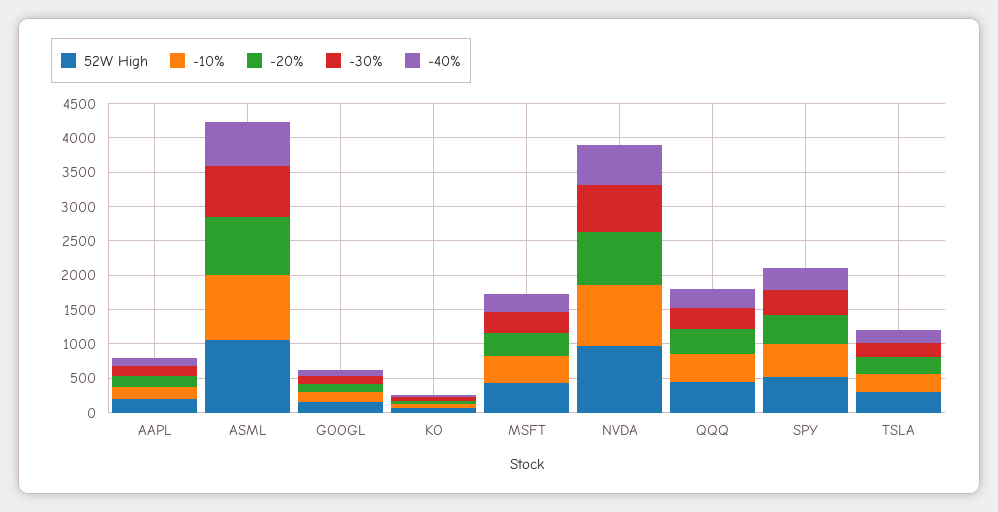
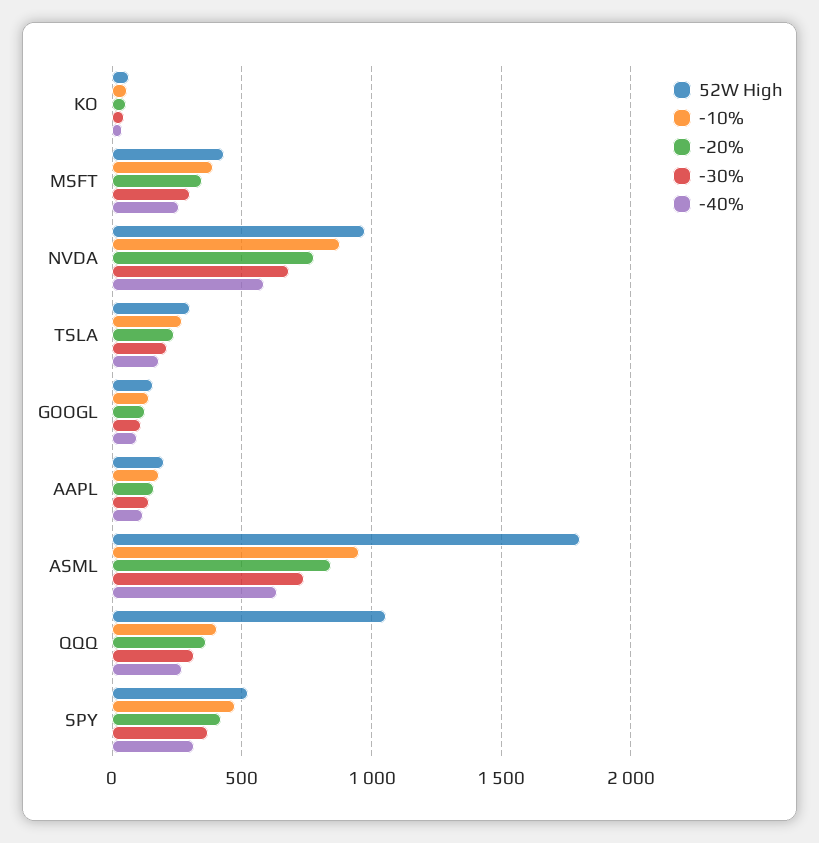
52W High, ASML: 1000 -> 1800
52W High, QQQ: 500 -> 1050

